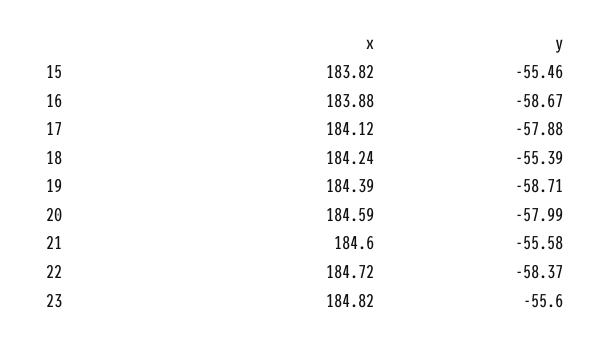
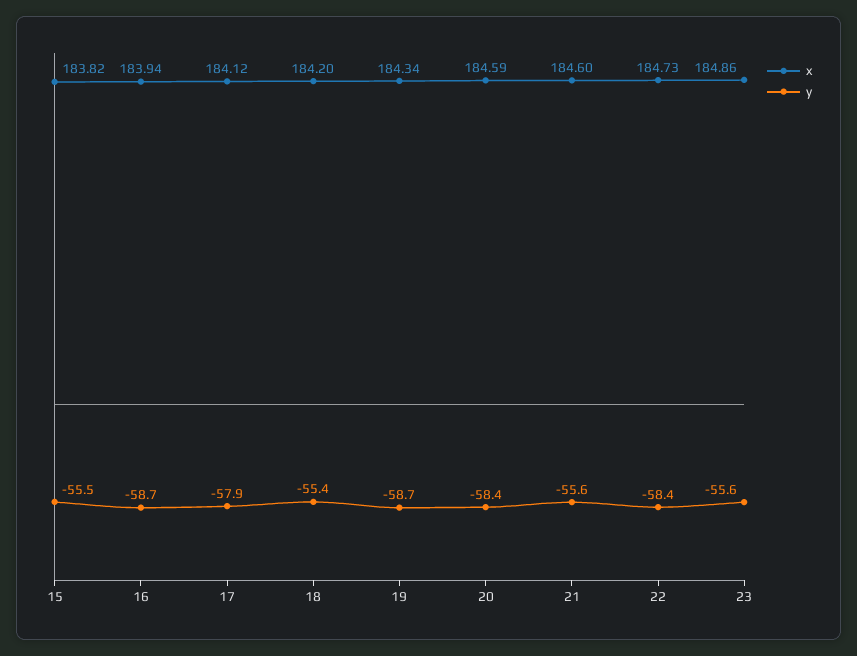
x, 16: 183.88 -> 183.94
x, 18: 184.24 -> 184.2
x, 19: 184.39 -> 184.34
y, 20: -57.99 -> -58.4
x, 22: 184.72 -> 184.73
x, 23: 184.82 -> 184.86

